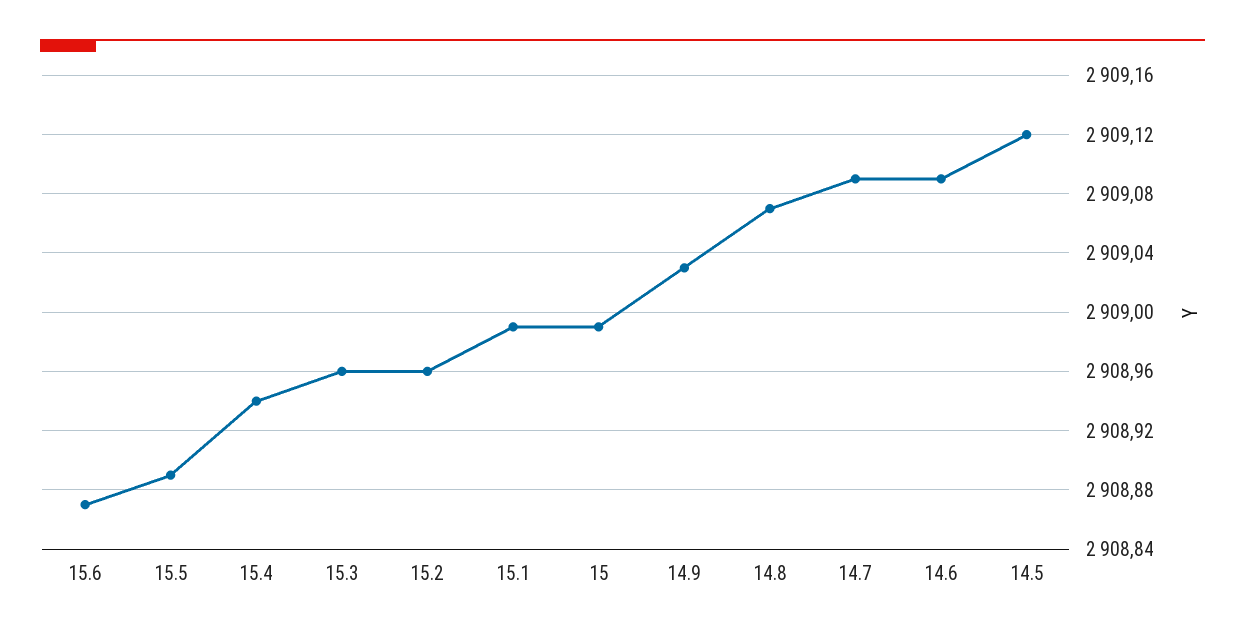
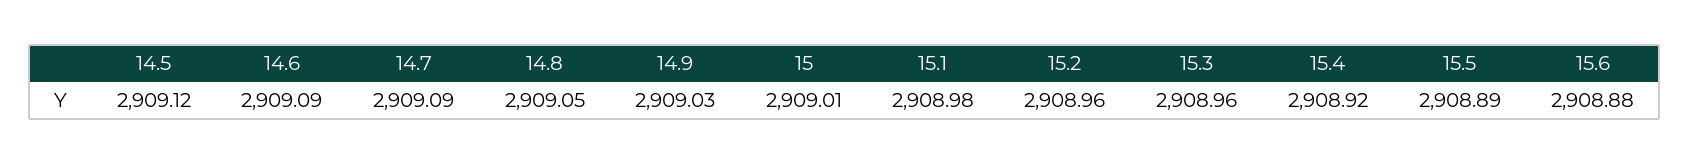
15.6: 2908.87 -> 2908.88
15.4: 2908.94 -> 2908.92
15.1: 2908.99 -> 2908.98
15: 2908.99 -> 2909.01
14.8: 2909.07 -> 2909.05

